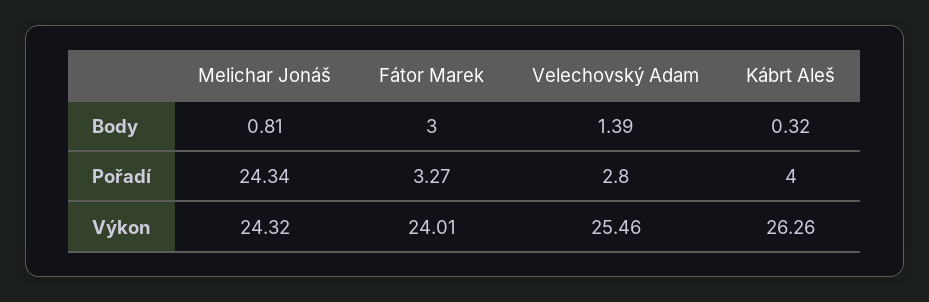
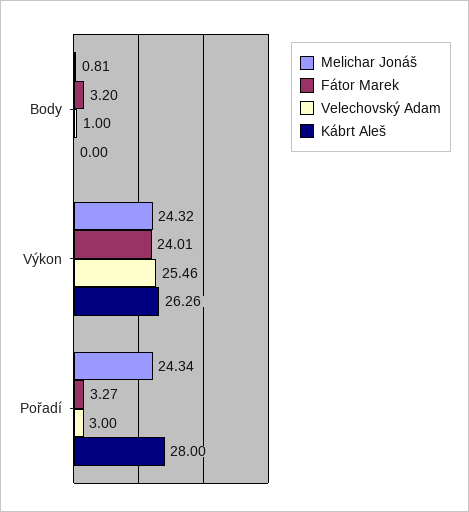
Fátor Marek, Body: 3 -> 3.2
Velechovský Adam, Body: 1.39 -> 1
Kábrt Aleš, Body: 0.32 -> 0
Velechovský Adam, Pořadí: 2.8 -> 3
Kábrt Aleš, Pořadí: 4 -> 28

